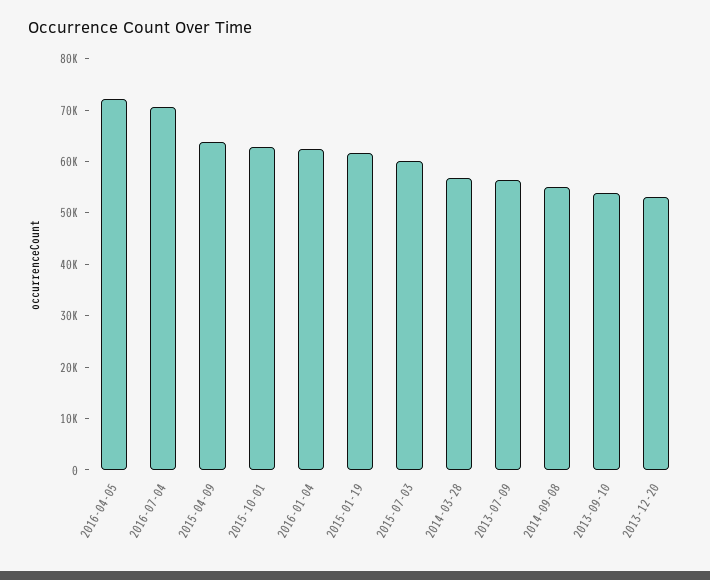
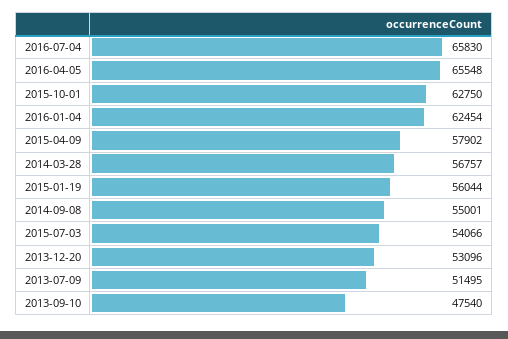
2016-04-05: 72000 -> 65548
2016-07-04: 70000 -> 65830
2015-04-09: 64000 -> 57902
2015-01-19: 62000 -> 56044
2015-07-03: 60000 -> 54066
2013-07-09: 56000 -> 51495
2013-09-10: 54000 -> 47540

